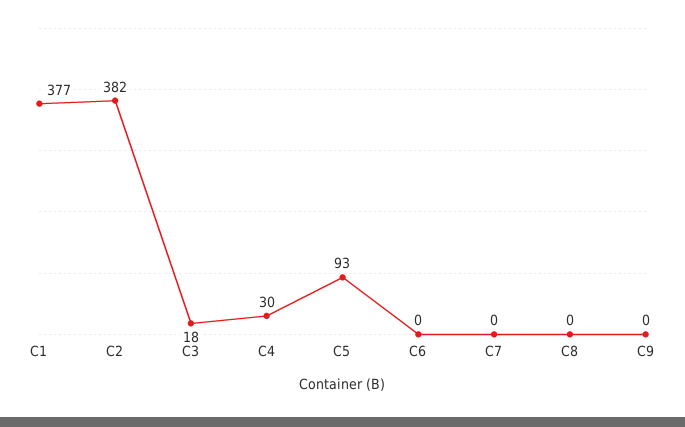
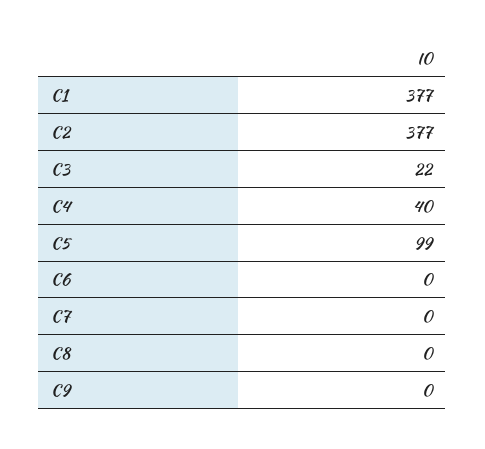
C2: 382 -> 377
C3: 18 -> 22
C4: 30 -> 40
C5: 93 -> 99

